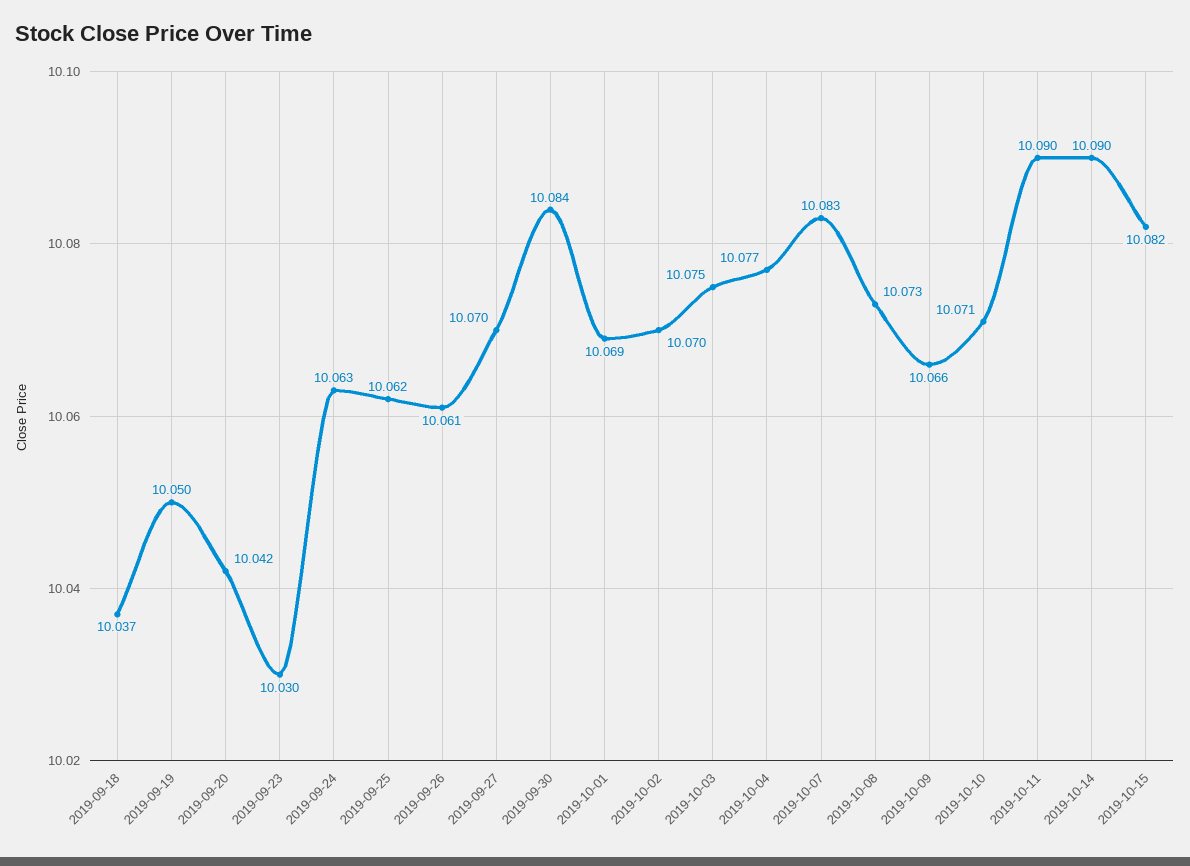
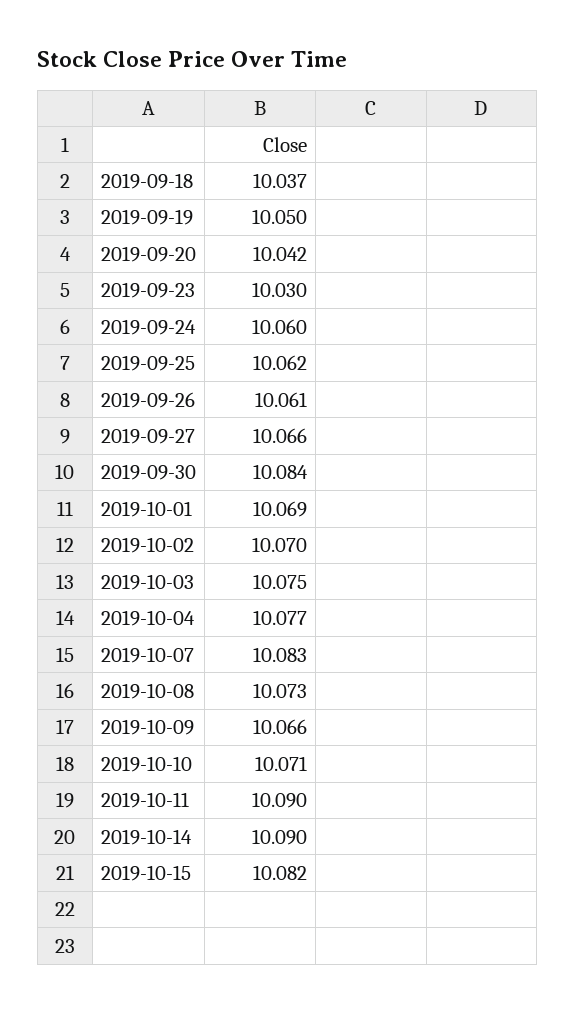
2019-09-24: 10.063 -> 10.06
2019-09-27: 10.07 -> 10.066

